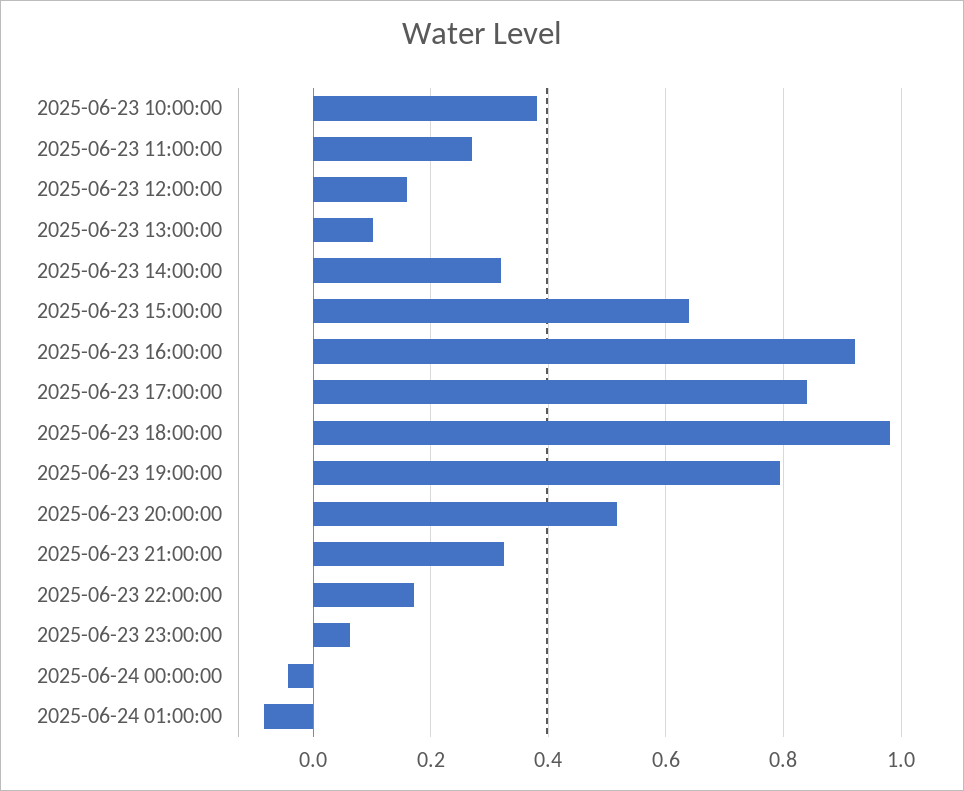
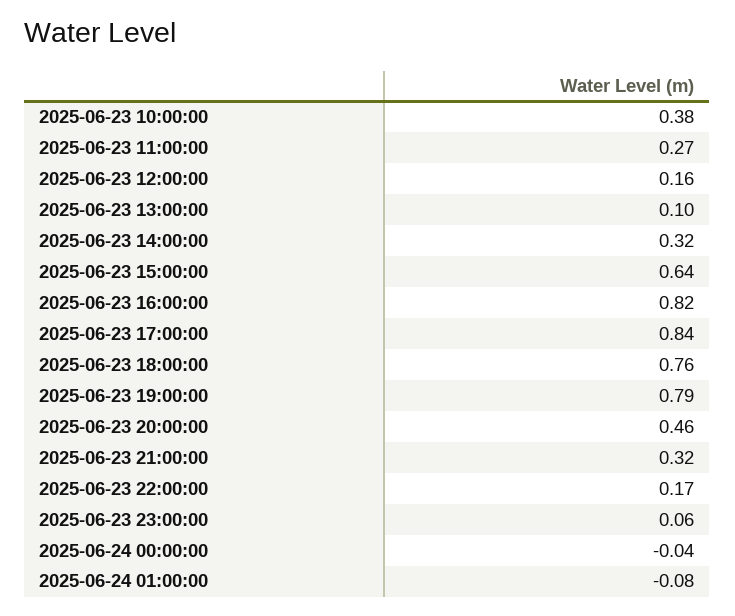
2025-06-23 16:00:00: 0.92 -> 0.82
2025-06-23 18:00:00: 0.98 -> 0.76
2025-06-23 20:00:00: 0.52 -> 0.46

